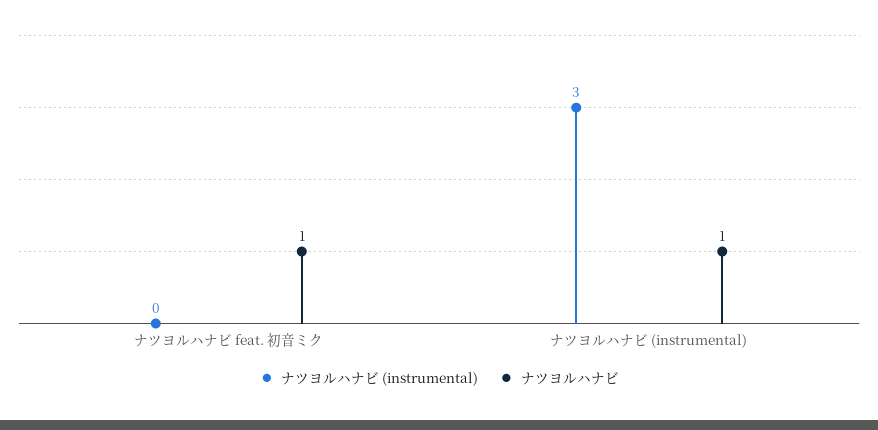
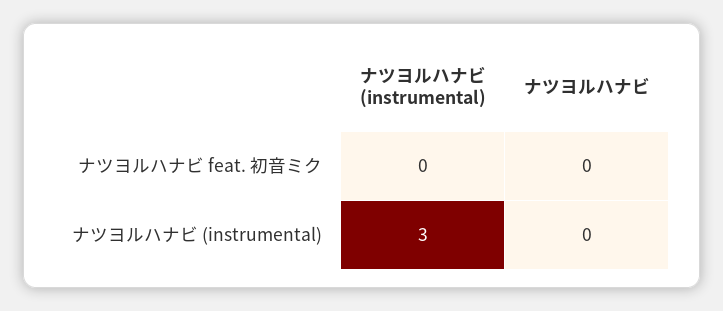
ナツヨルハナビ, ナツヨルハナビ feat. 初音ミク: 1 -> 0
ナツヨルハナビ, ナツヨルハナビ (instrumental): 1 -> 0

